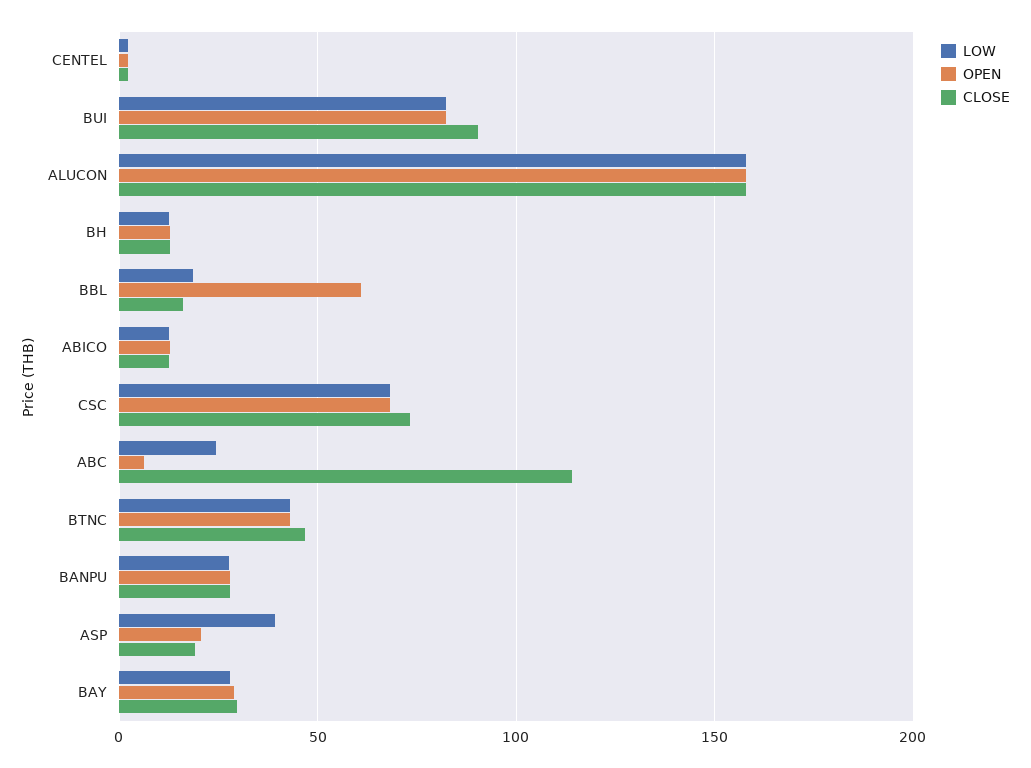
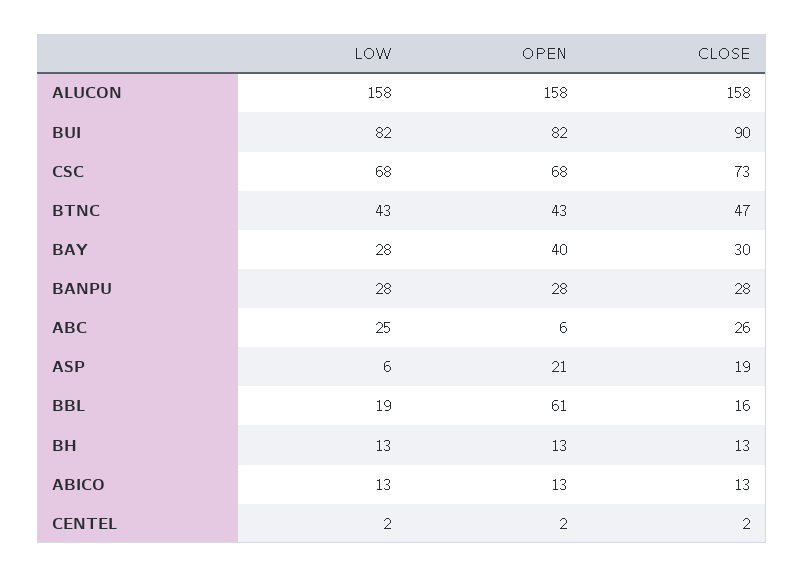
CLOSE, ABC: 115 -> 26
LOW, ASP: 40 -> 6
OPEN, BAY: 30 -> 40

